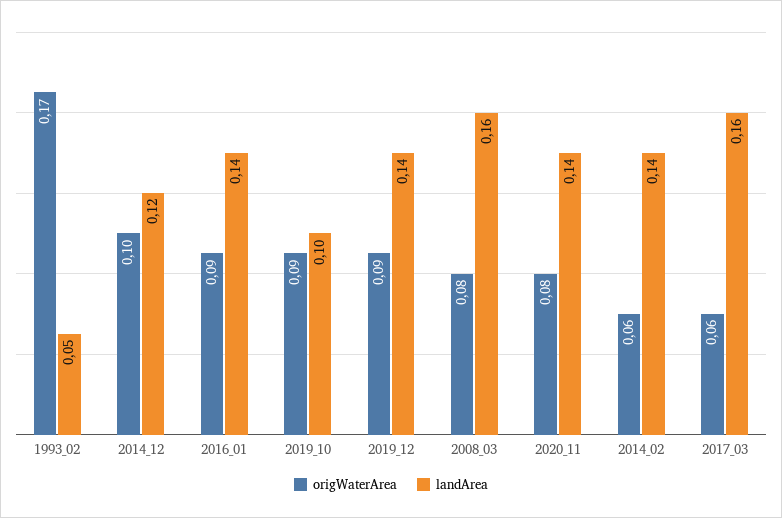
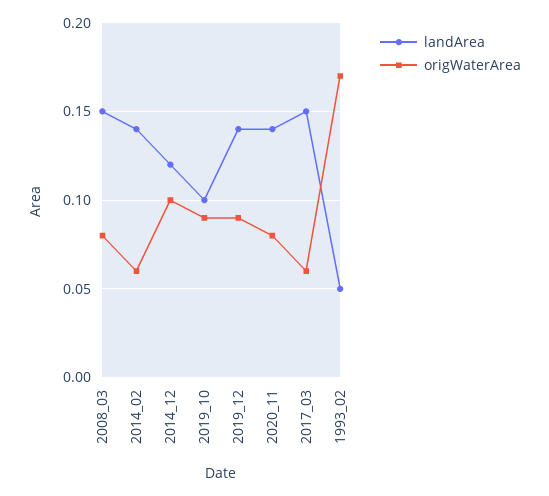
origWaterArea, 2016_01: 0.09 -> none
landArea, 2016_01: 0.14 -> none
landArea, 2008_03: 0.16 -> 0.15
landArea, 2017_03: 0.16 -> 0.15

